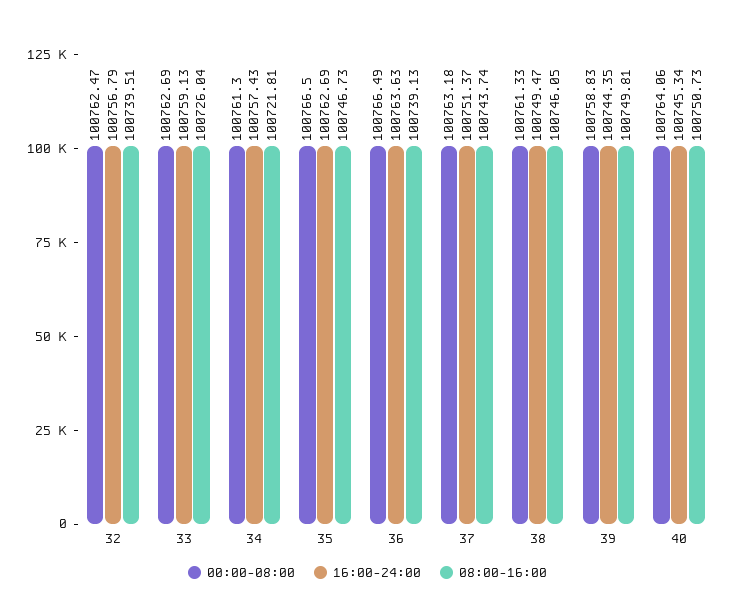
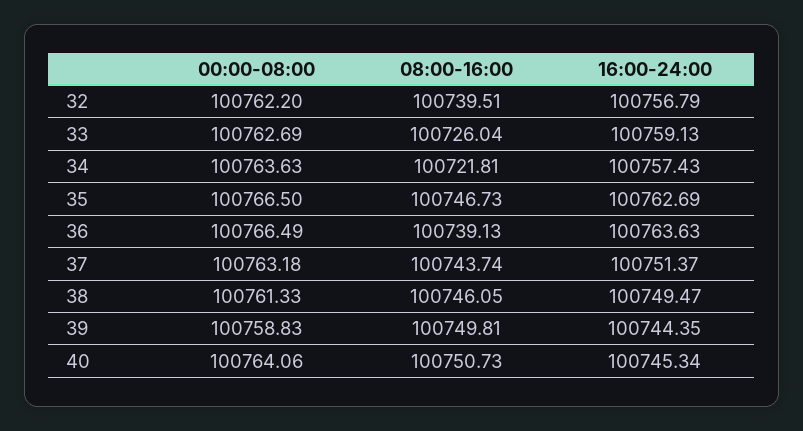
00:00-08:00, 32: 100762.47 -> 100762.2
00:00-08:00, 34: 100761.3 -> 100763.63

